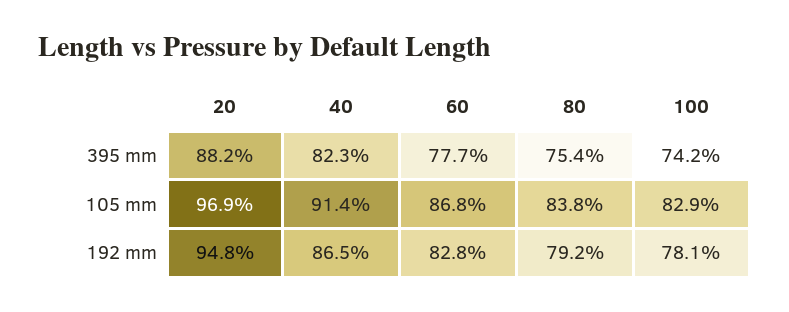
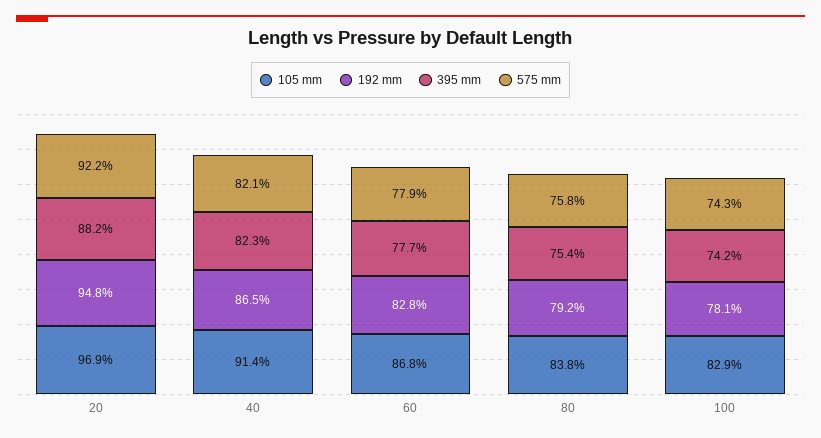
575 mm, 20: none -> 92.2
575 mm, 40: none -> 82.1
575 mm, 60: none -> 77.9
575 mm, 80: none -> 75.8
575 mm, 100: none -> 74.3

